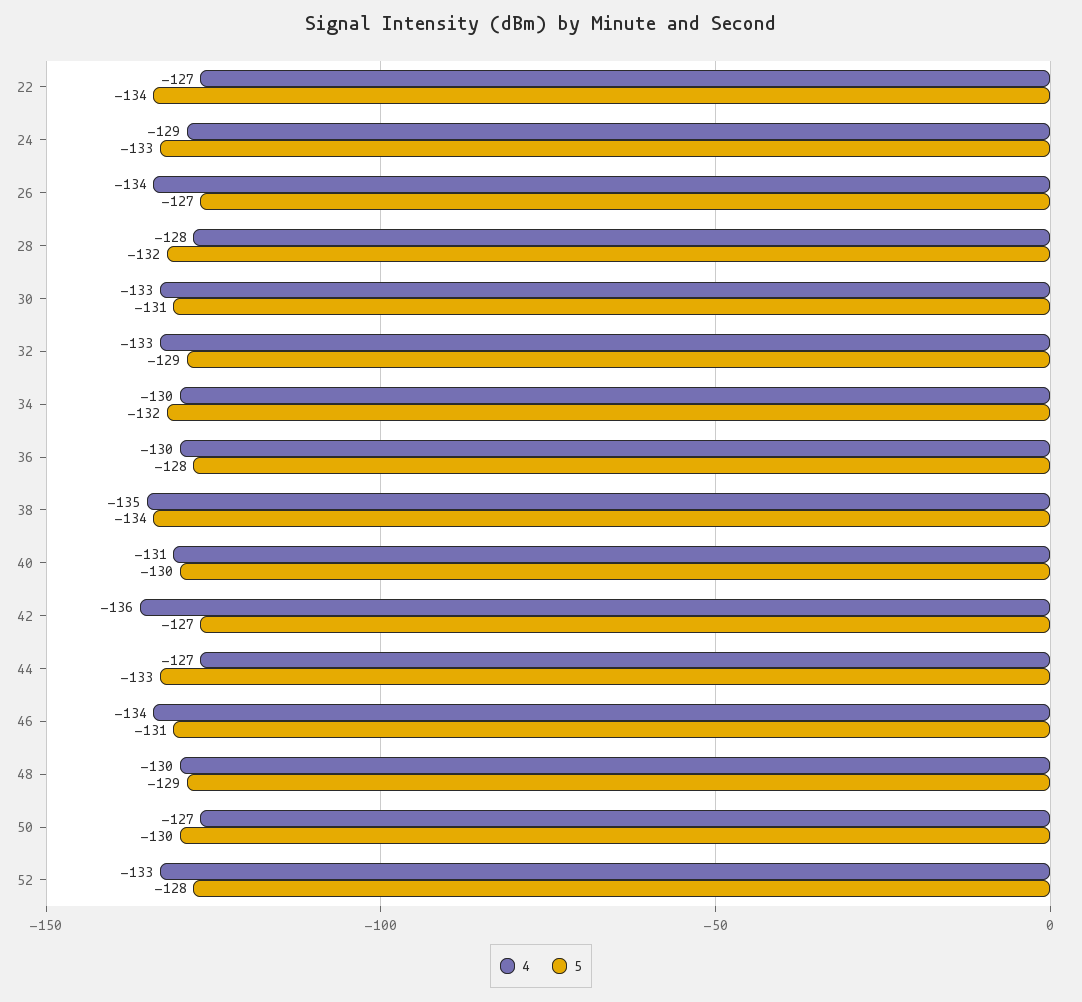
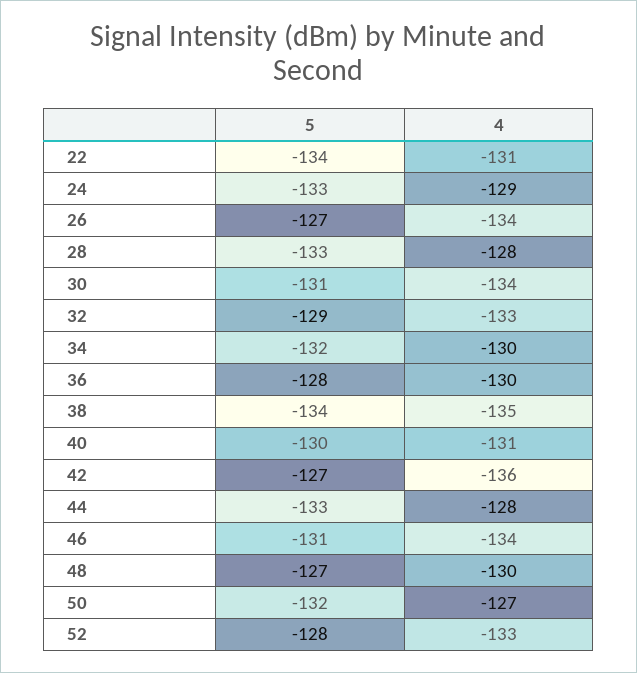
4, 22: -127 -> -131
5, 28: -132 -> -133
4, 30: -133 -> -134
4, 44: -127 -> -128
5, 48: -129 -> -127
5, 50: -130 -> -132

